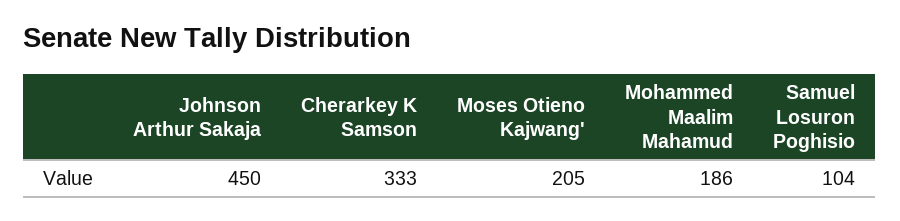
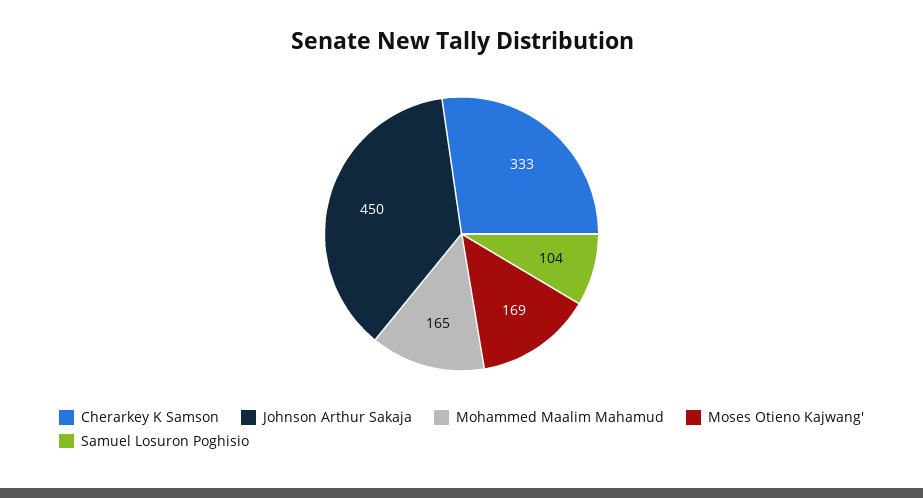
Moses Otieno Kajwang': 205 -> 169
Mohammed Maalim Mahamud: 186 -> 165

